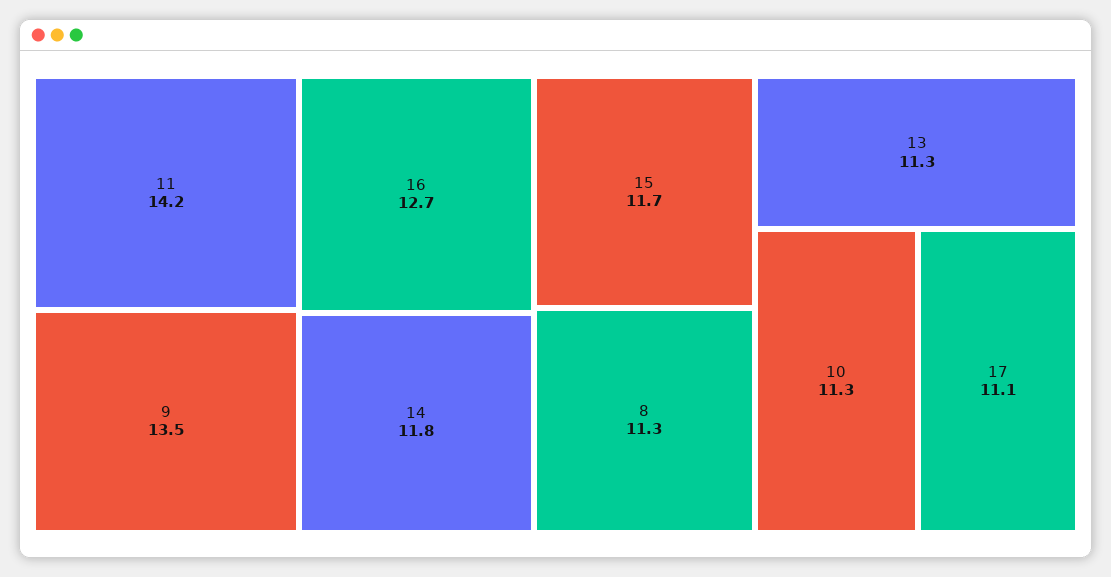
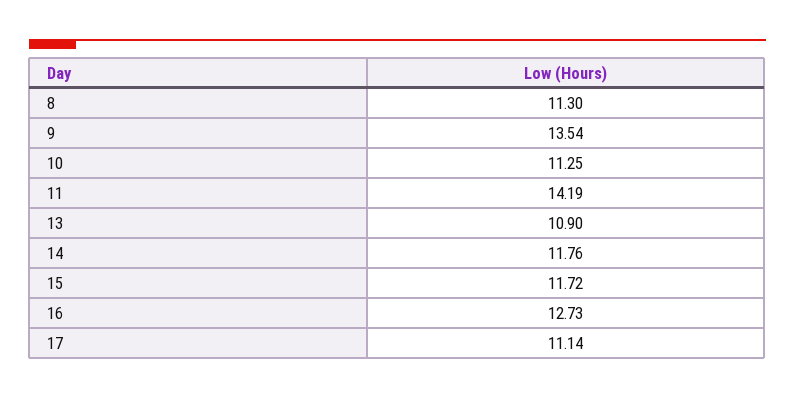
13: 11.3 -> 10.9

